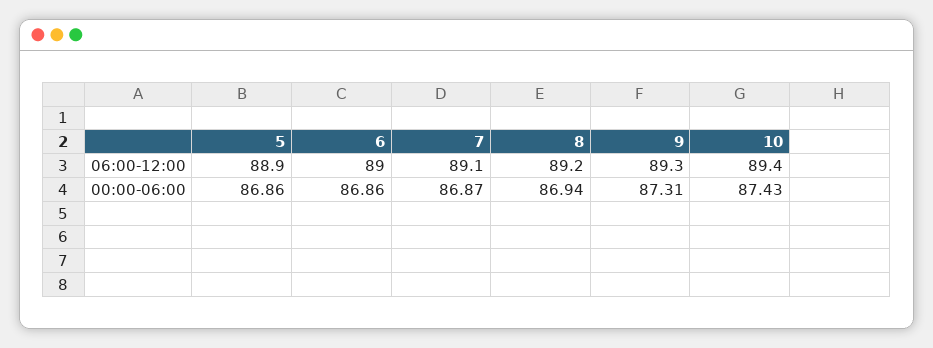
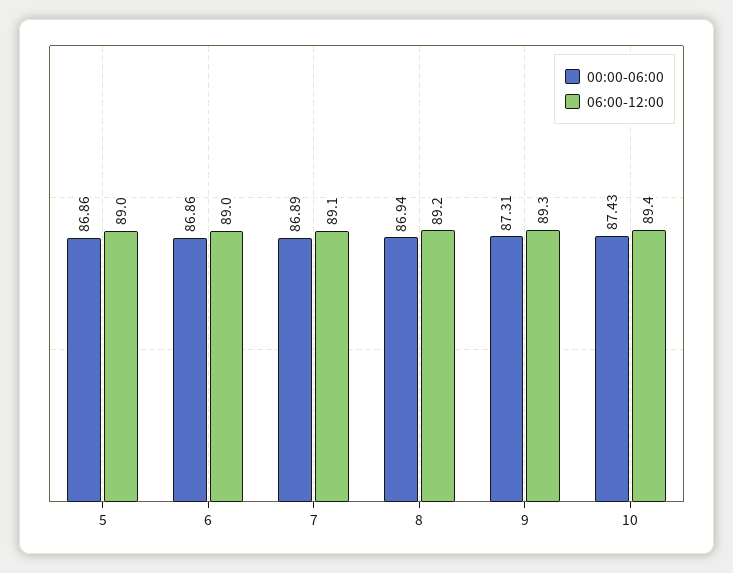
06:00-12:00, 5: 88.9 -> 89
00:00-06:00, 7: 86.87 -> 86.89

